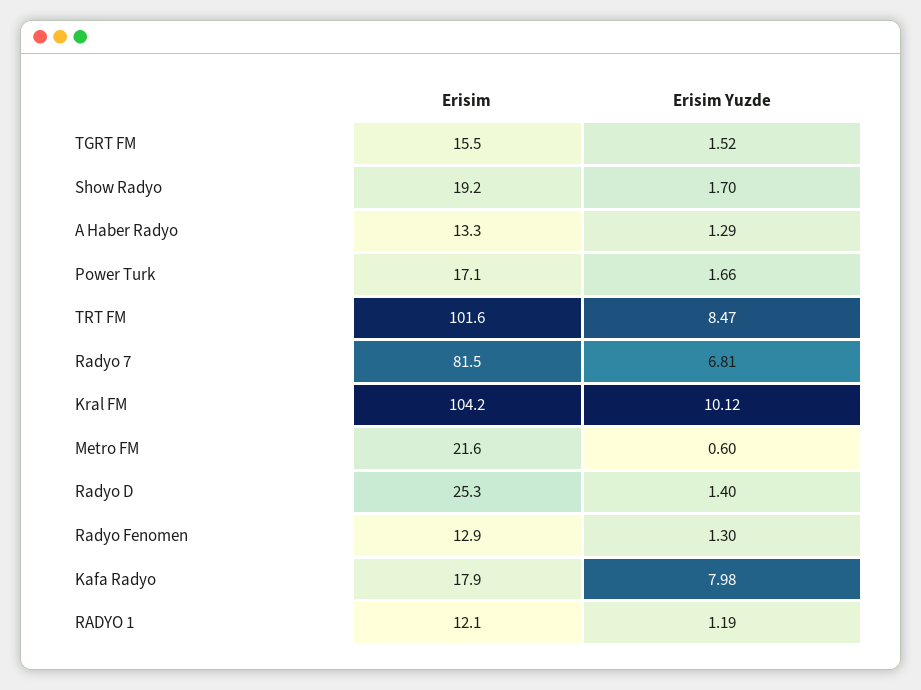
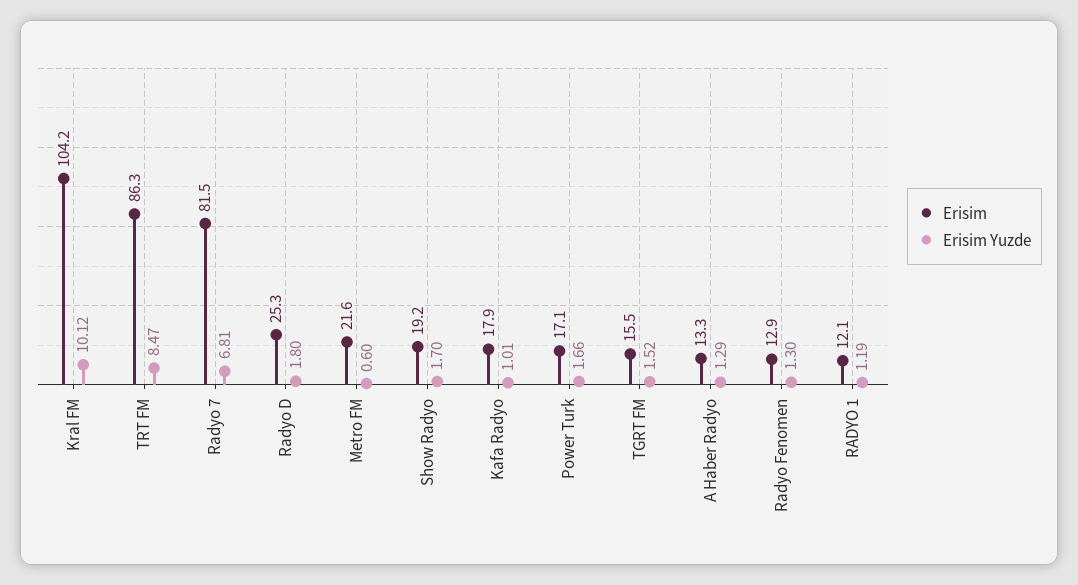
Erisim, TRT FM: 101.6 -> 86.3
Erisim Yuzde, Radyo D: 1.4 -> 1.8
Erisim Yuzde, Kafa Radyo: 7.98 -> 1.01

